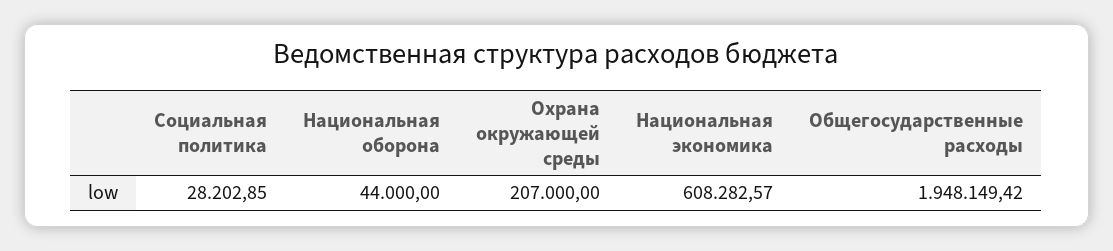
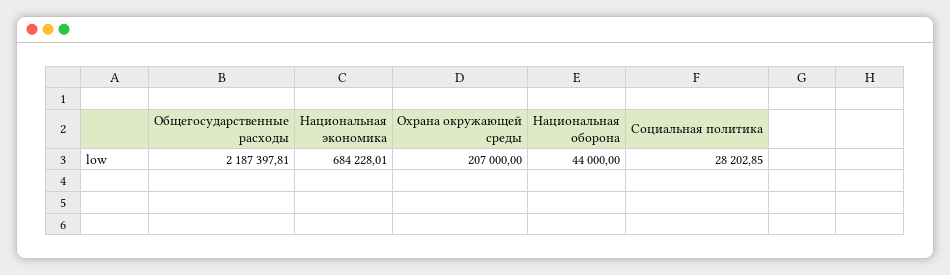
Национальная экономика: 608282.57 -> 684228.01
Общегосударственные расходы: 1948149.42 -> 2187397.81

